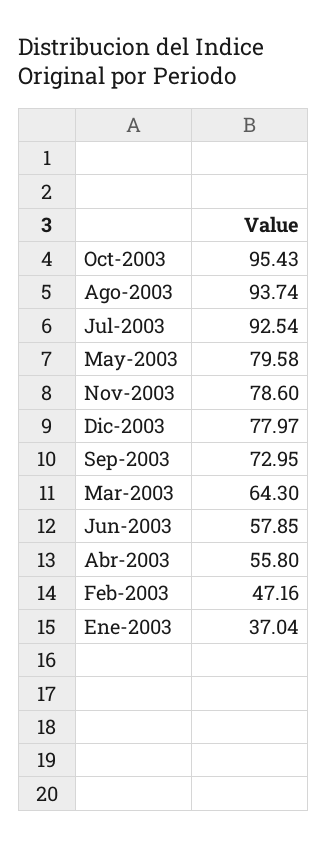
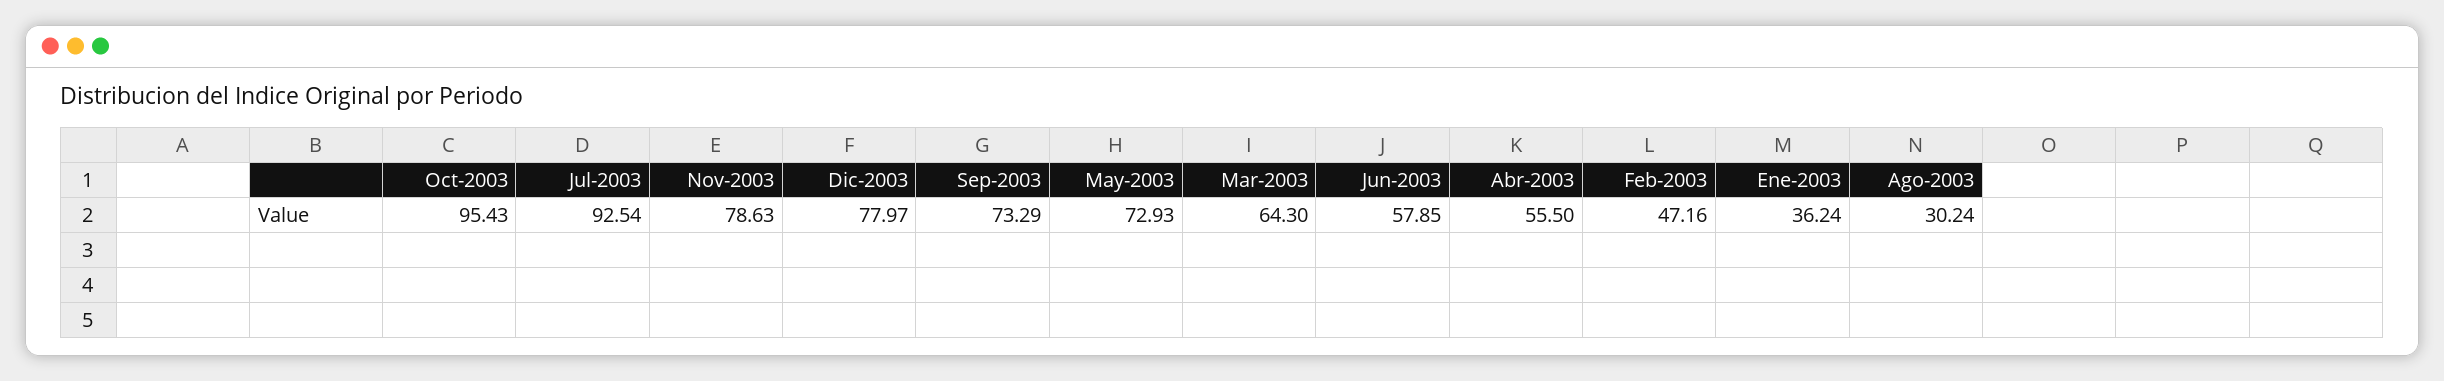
Ago-2003: 93.74 -> 30.24
May-2003: 79.58 -> 72.93
Nov-2003: 78.6 -> 78.63
Sep-2003: 72.95 -> 73.29
Abr-2003: 55.8 -> 55.5
Ene-2003: 37.04 -> 36.24

